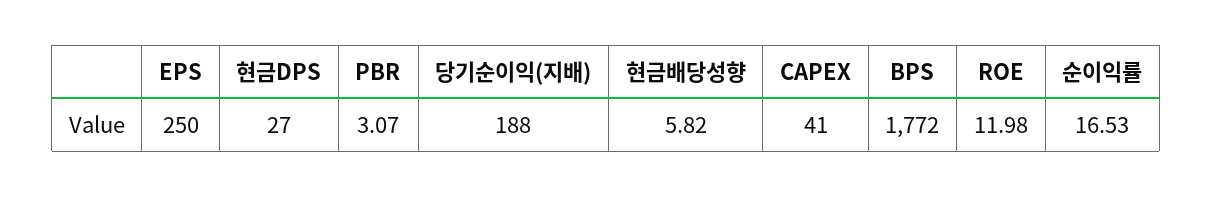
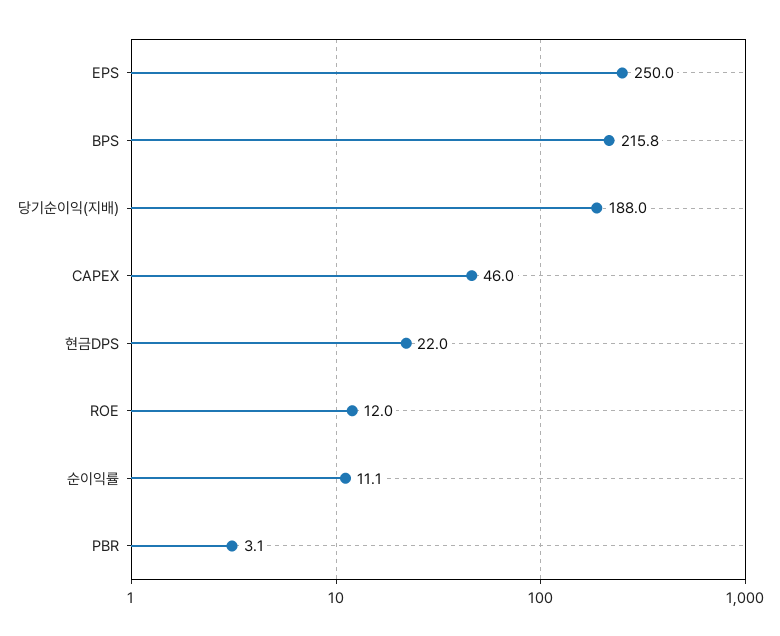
현금DPS: 27 -> 22
현금배당성향: 5.82 -> none
CAPEX: 41 -> 46
BPS: 1772 -> 215.8
순이익률: 16.53 -> 11.1

